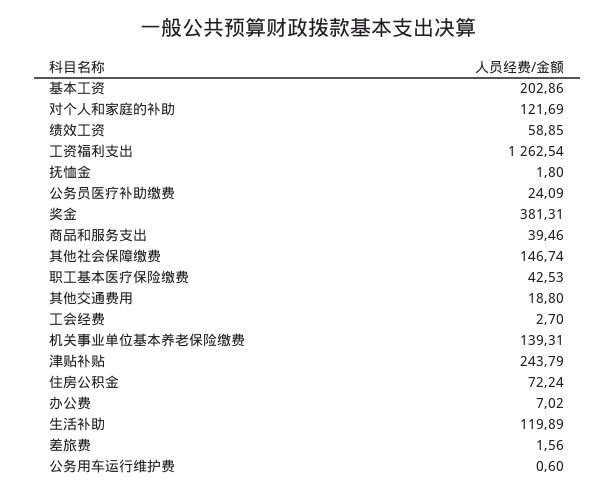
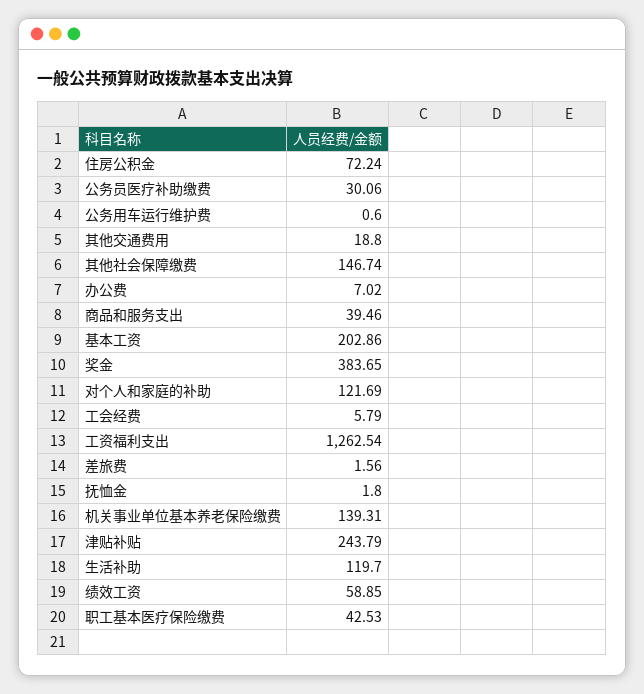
公务员医疗补助缴费: 24.09 -> 30.06
奖金: 381.31 -> 383.65
工会经费: 2.7 -> 5.79
生活补助: 119.89 -> 119.7

